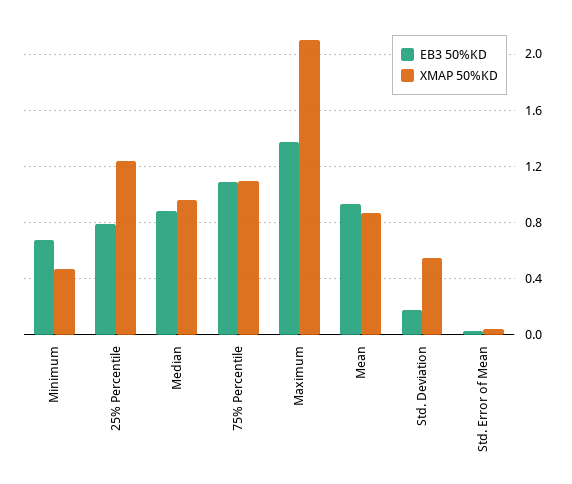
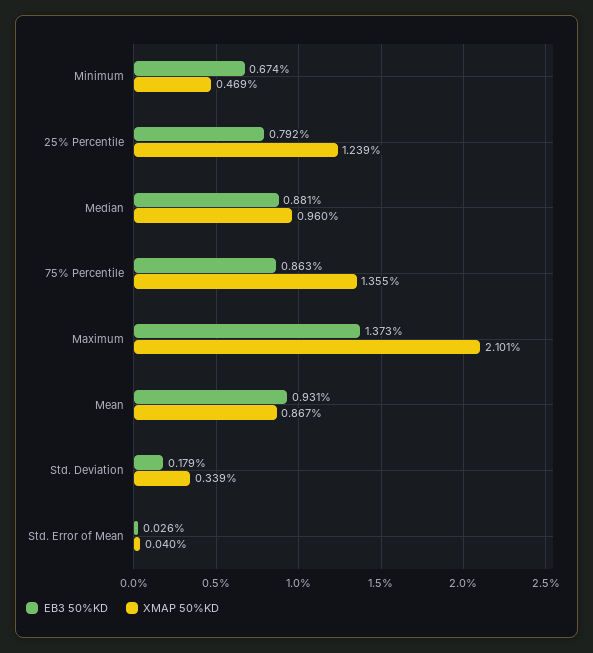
EB3 50%KD, 75% Percentile: 1.1 -> 0.863
XMAP 50%KD, 75% Percentile: 1.1 -> 1.355
XMAP 50%KD, Std. Deviation: 0.55 -> 0.339

